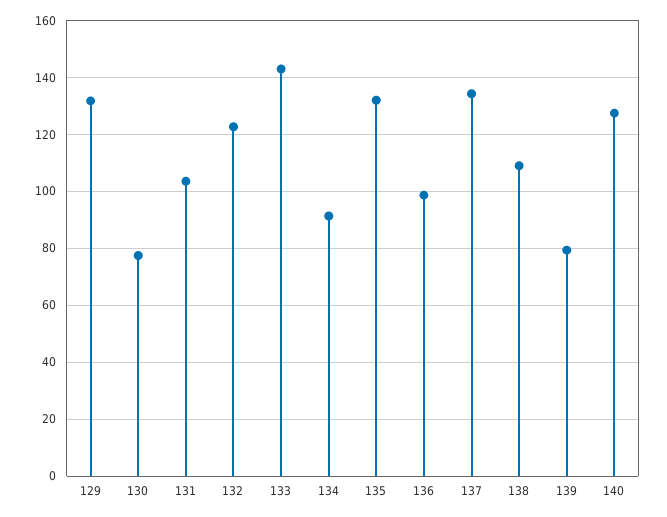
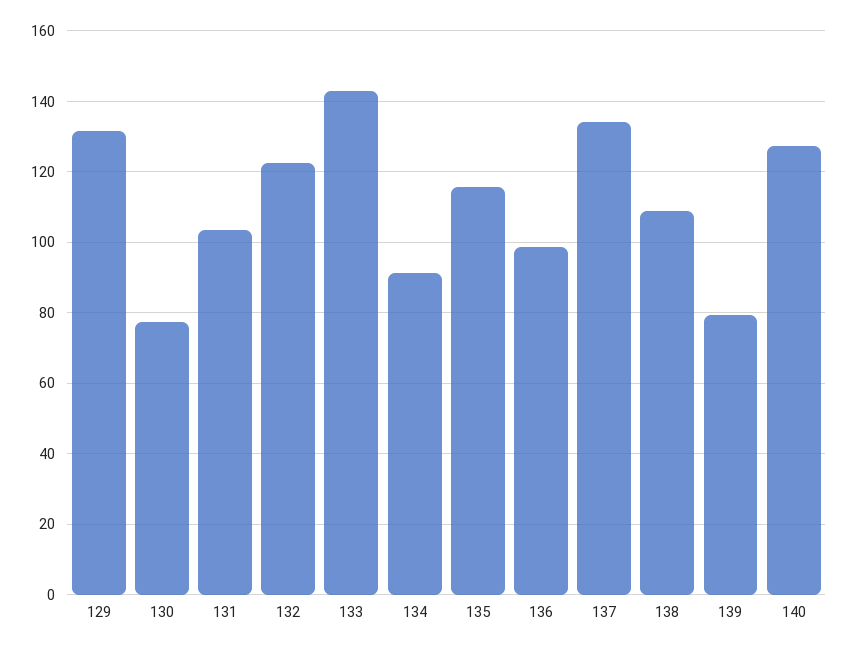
135: 132.5 -> 116

